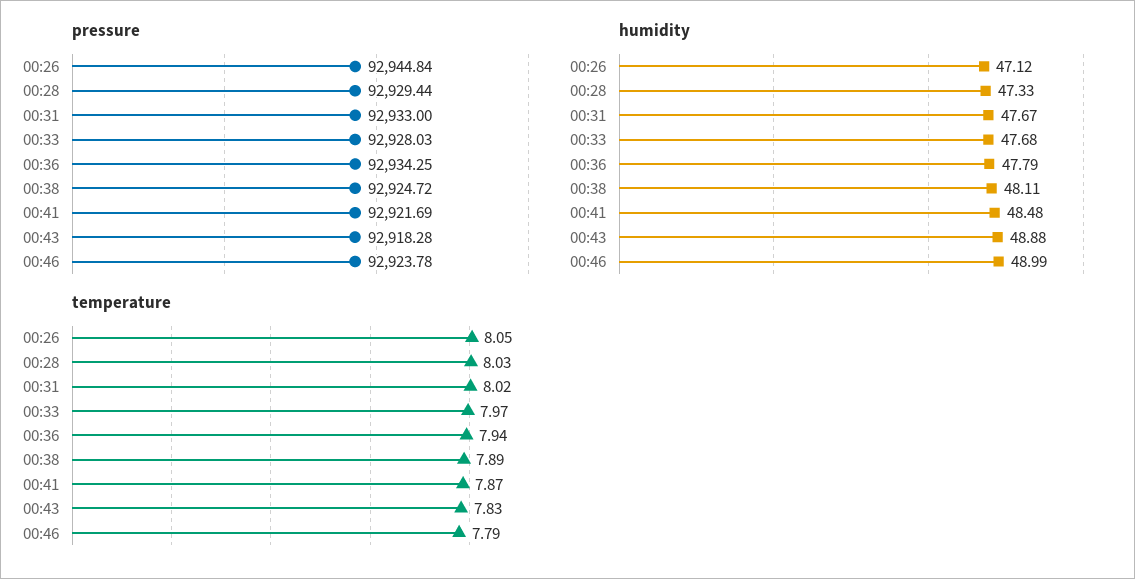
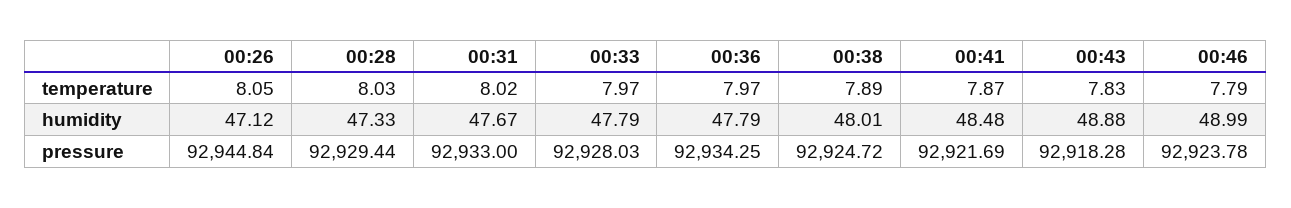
humidity, 00:33: 47.68 -> 47.79
humidity, 00:38: 48.11 -> 48.01
temperature, 00:36: 7.94 -> 7.97

